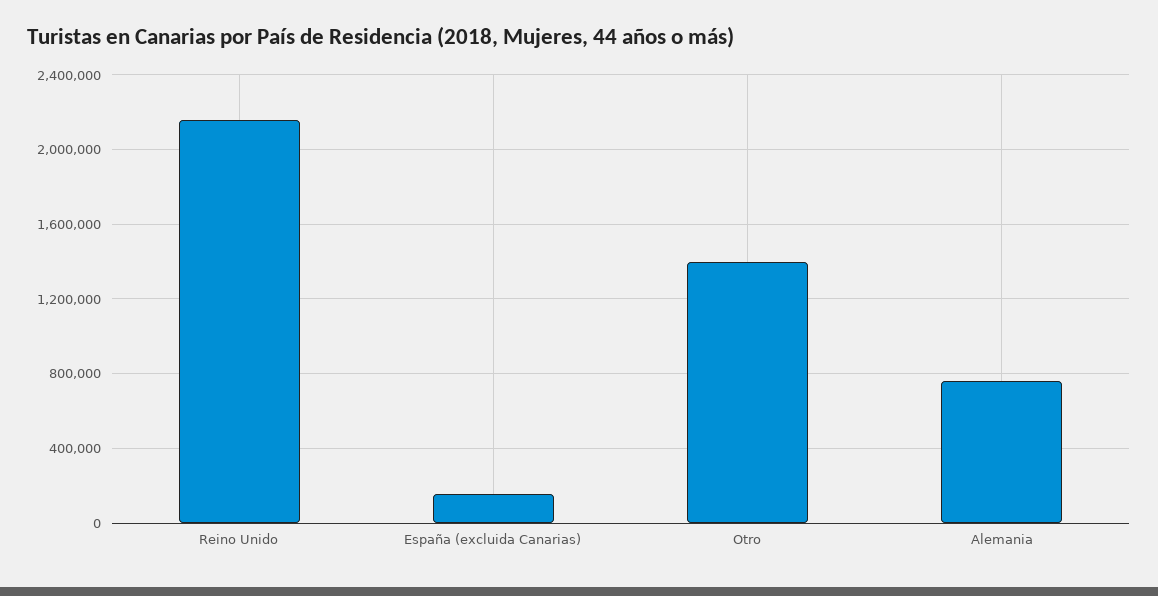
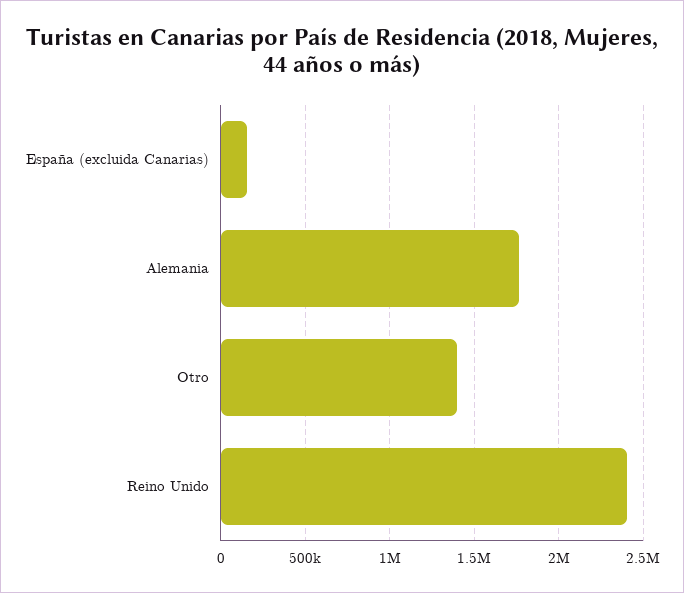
Reino Unido: 2150000 -> 2400000
Alemania: 750000 -> 1750000

